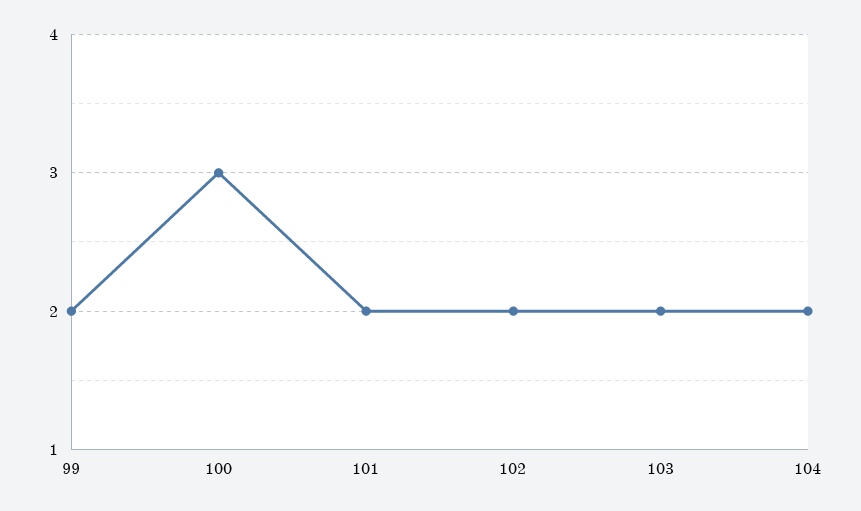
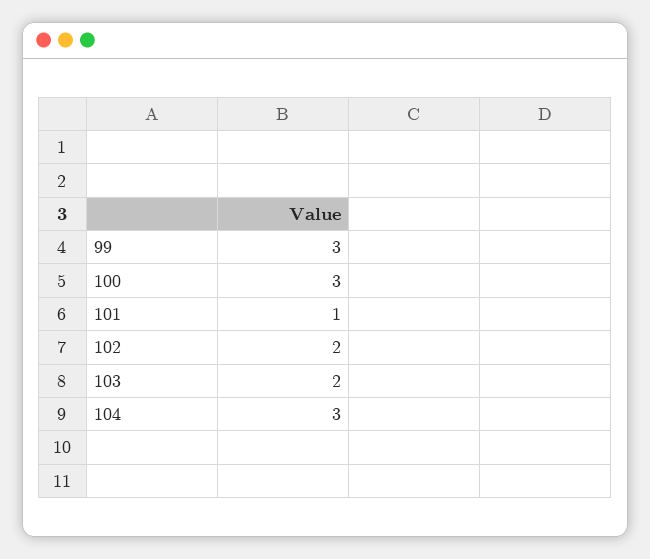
99: 2 -> 3
101: 2 -> 1
104: 2 -> 3

